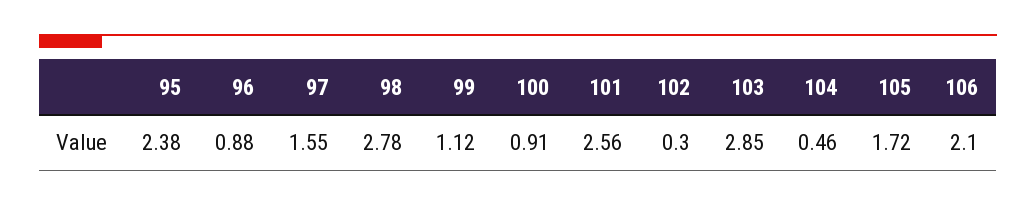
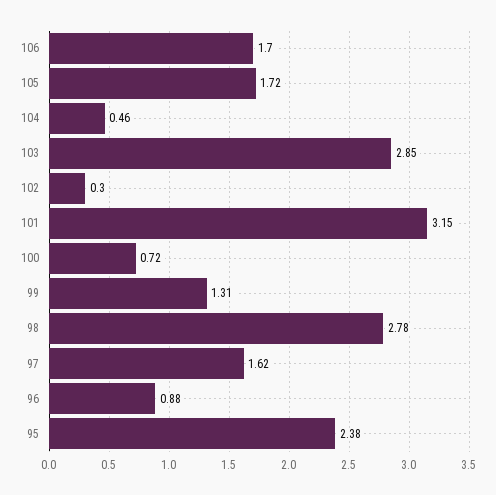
97: 1.55 -> 1.62
99: 1.12 -> 1.31
100: 0.91 -> 0.72
101: 2.56 -> 3.15
106: 2.1 -> 1.7

